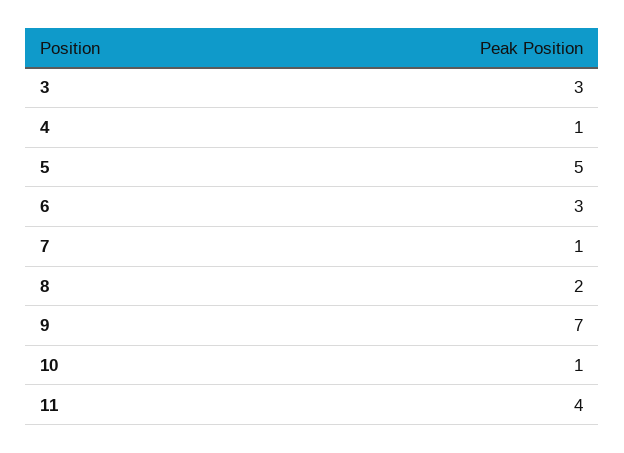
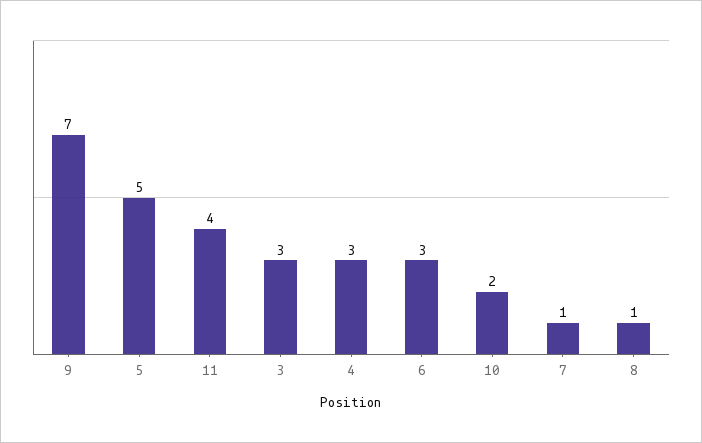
4: 1 -> 3
8: 2 -> 1
10: 1 -> 2

